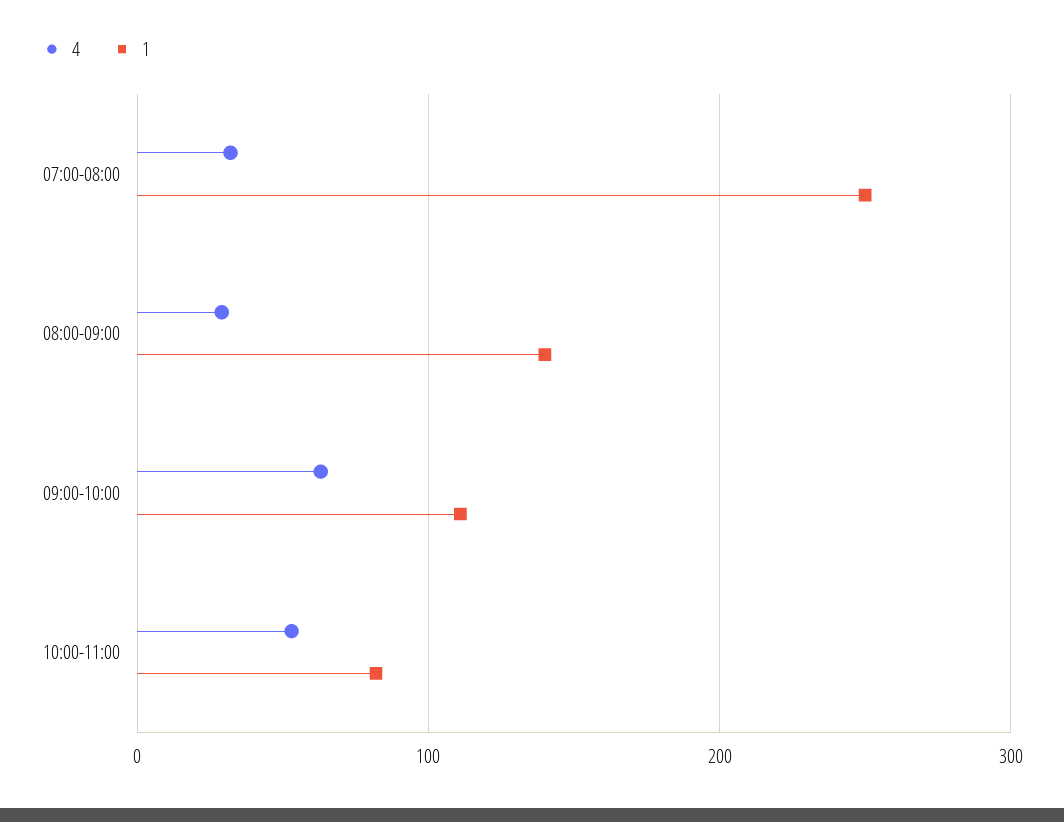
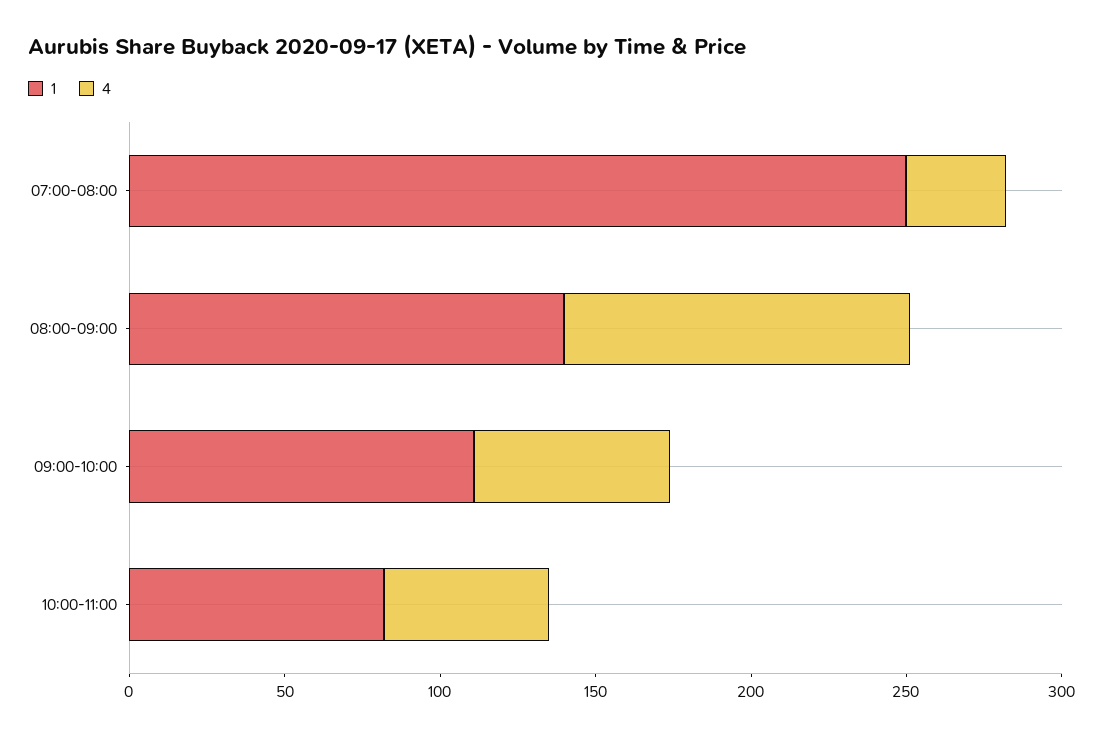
4, 08:00-09:00: 30 -> 110

